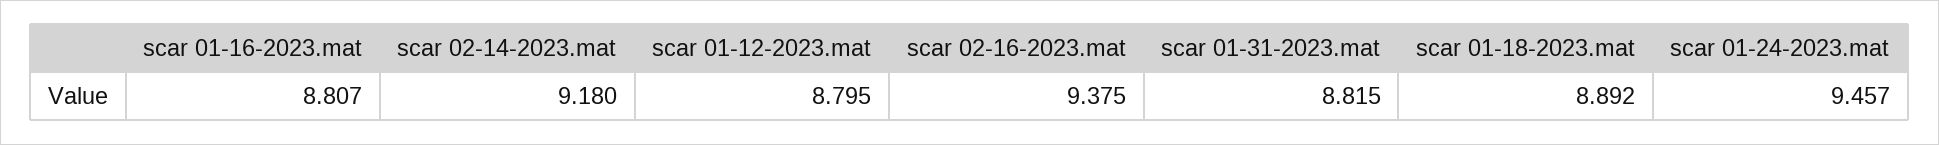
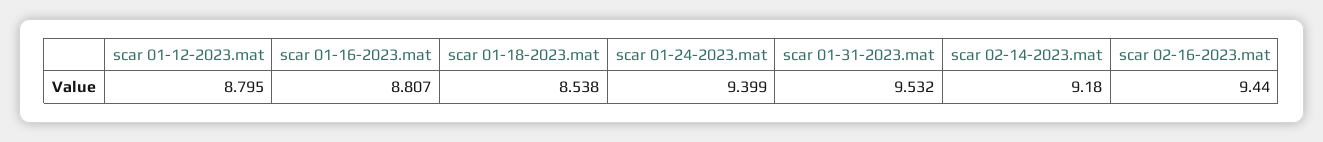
scar 02-16-2023.mat: 9.375 -> 9.44
scar 01-31-2023.mat: 8.815 -> 9.532
scar 01-18-2023.mat: 8.892 -> 8.538
scar 01-24-2023.mat: 9.457 -> 9.399

